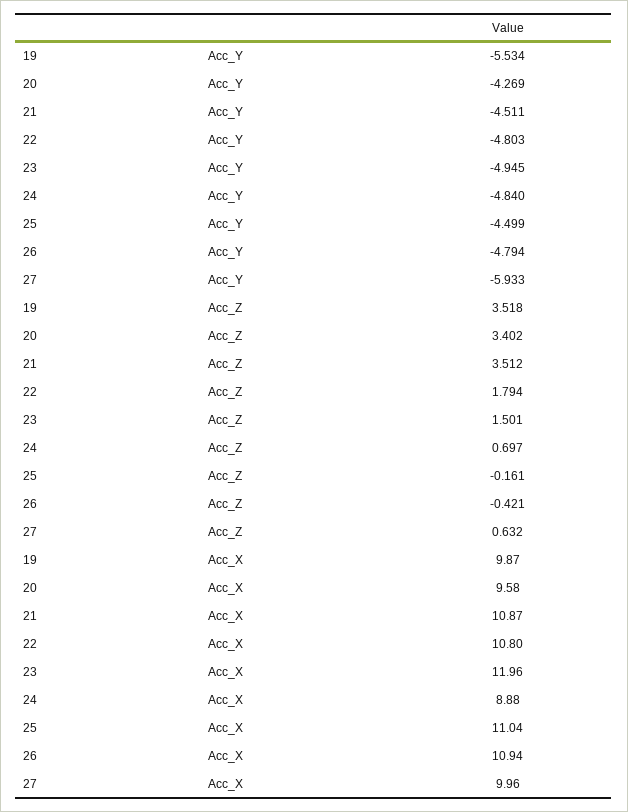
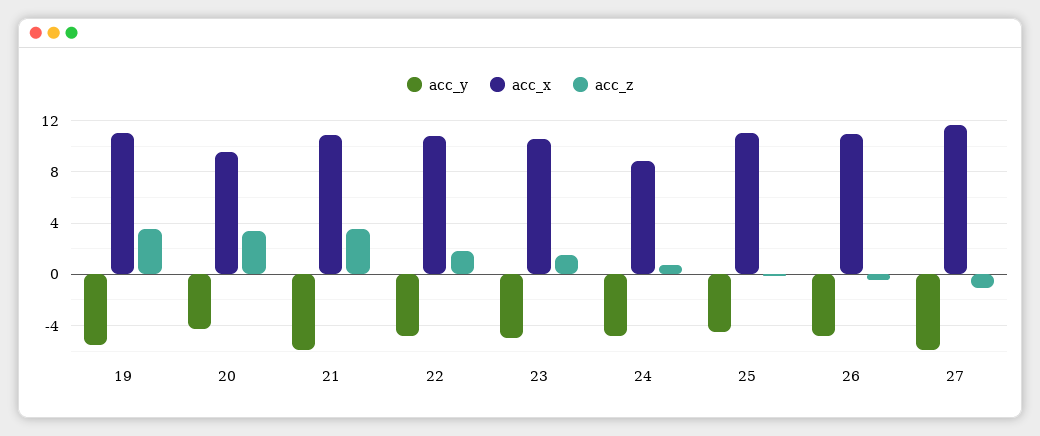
Acc_Y, 21: -4.511 -> -6
Acc_Z, 27: 0.632 -> -1
Acc_X, 19: 9.87 -> 11
Acc_X, 23: 11.96 -> 10.5
Acc_X, 27: 9.96 -> 11.5

